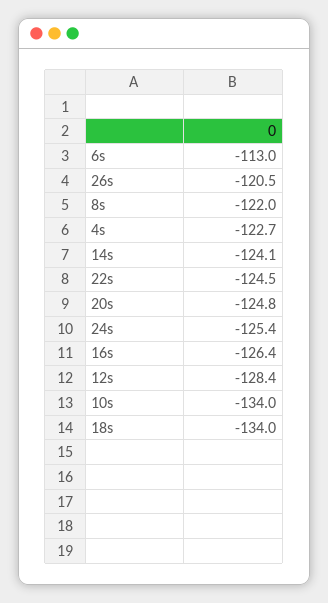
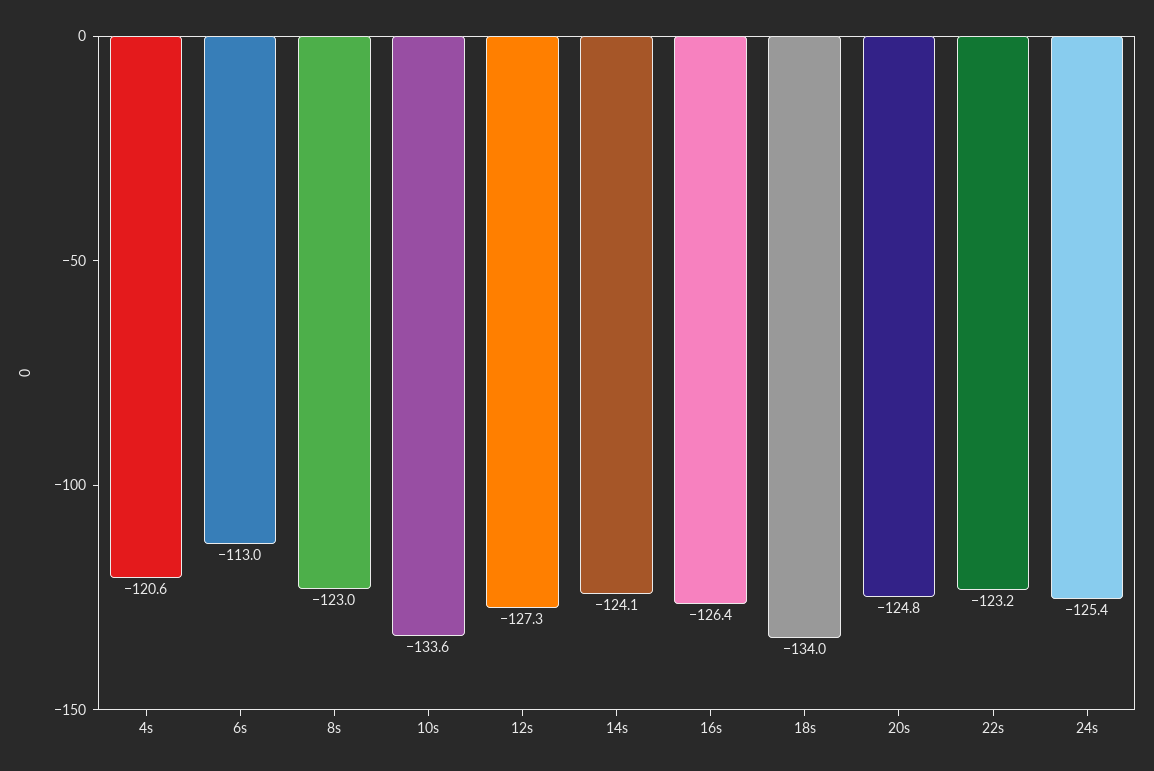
26s: -120.5 -> none
8s: -122 -> -123
4s: -122.7 -> -120.6
22s: -124.5 -> -123.2
12s: -128.4 -> -127.3
10s: -134 -> -133.6

